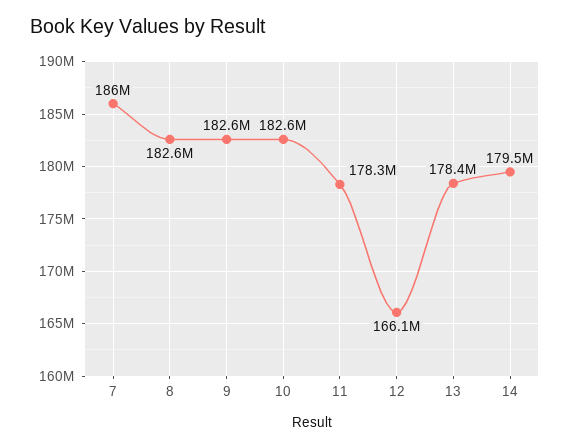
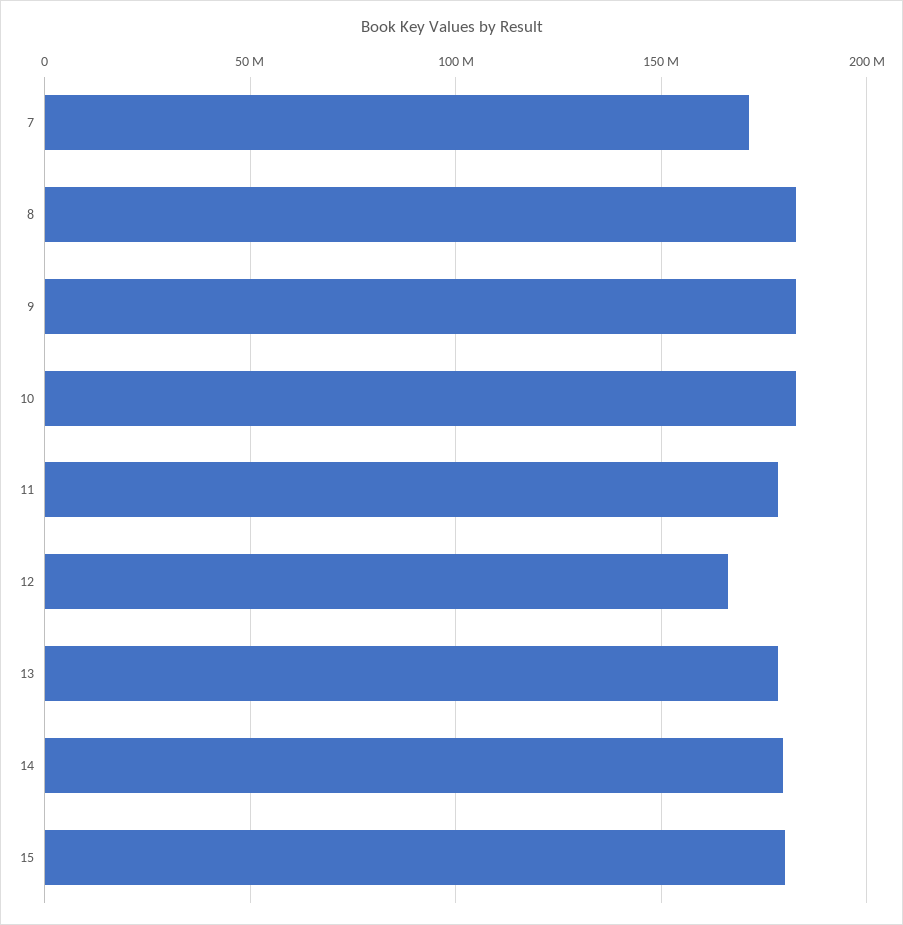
7: 186000000 -> 170000000
15: none -> 180000000

